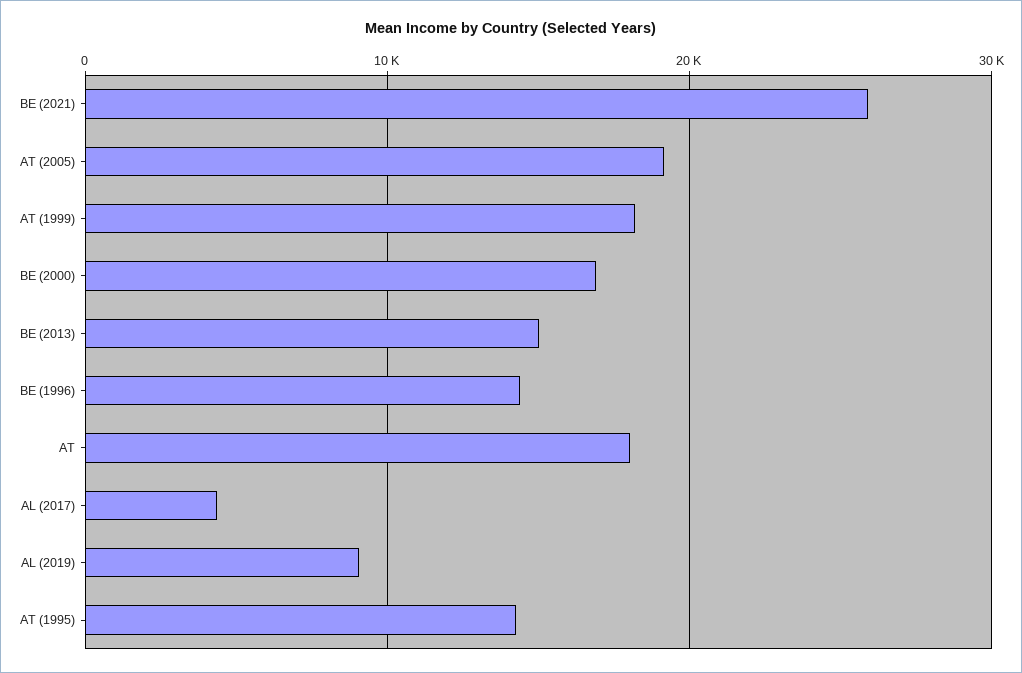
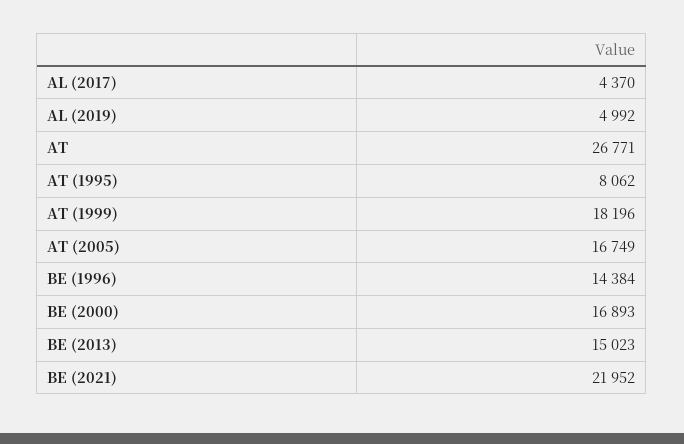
BE (2021): 26000 -> 21952
AT (2005): 19000 -> 16749
AT: 18000 -> 26771
AL (2019): 9000 -> 4992
AT (1995): 14000 -> 8062

